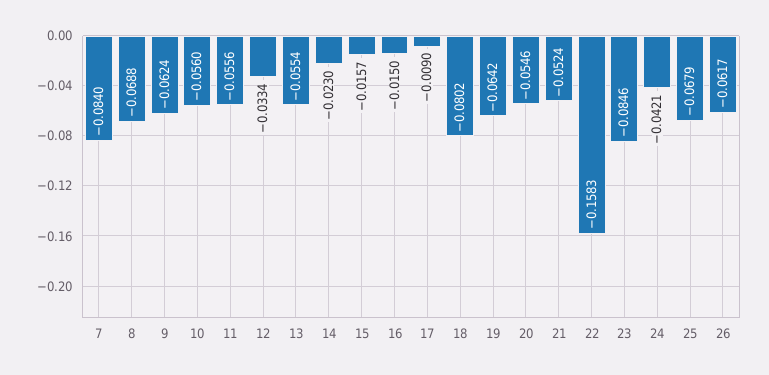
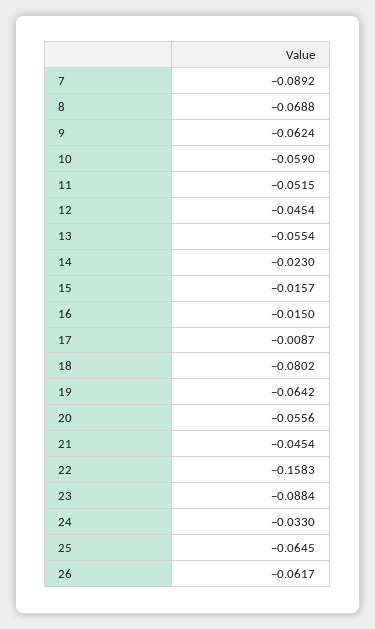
7: -0.084 -> -0.0892
10: -0.056 -> -0.059
11: -0.0556 -> -0.0515
12: -0.0334 -> -0.0454
17: -0.009 -> -0.0087
20: -0.0546 -> -0.0556
21: -0.0524 -> -0.0454
23: -0.0846 -> -0.0884
24: -0.0421 -> -0.033
25: -0.0679 -> -0.0645

